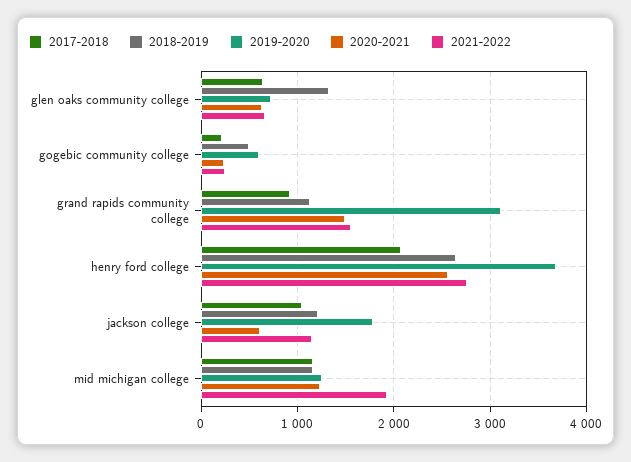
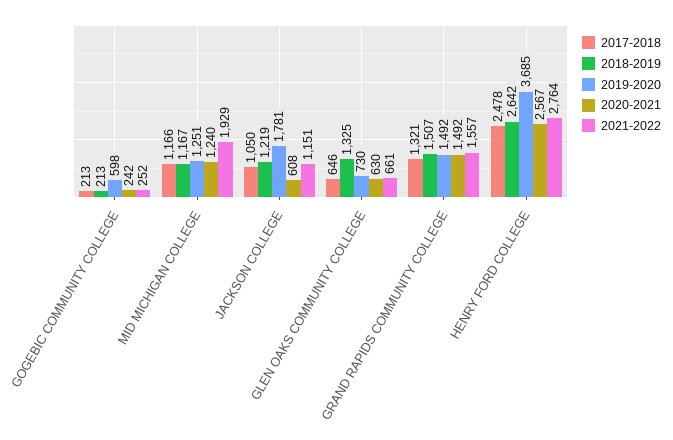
2018-2019, gogebic community college: 500 -> 213
2017-2018, grand rapids community college: 900 -> 1321
2018-2019, grand rapids community college: 1100 -> 1507
2019-2020, grand rapids community college: 3100 -> 1492
2017-2018, henry ford college: 2100 -> 2478

